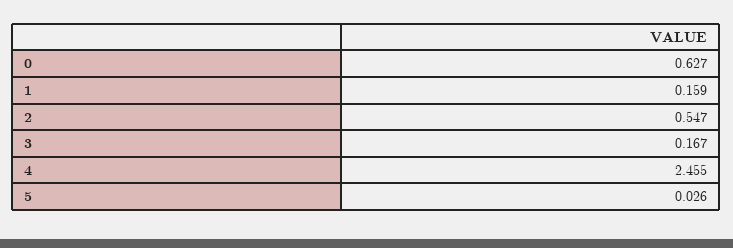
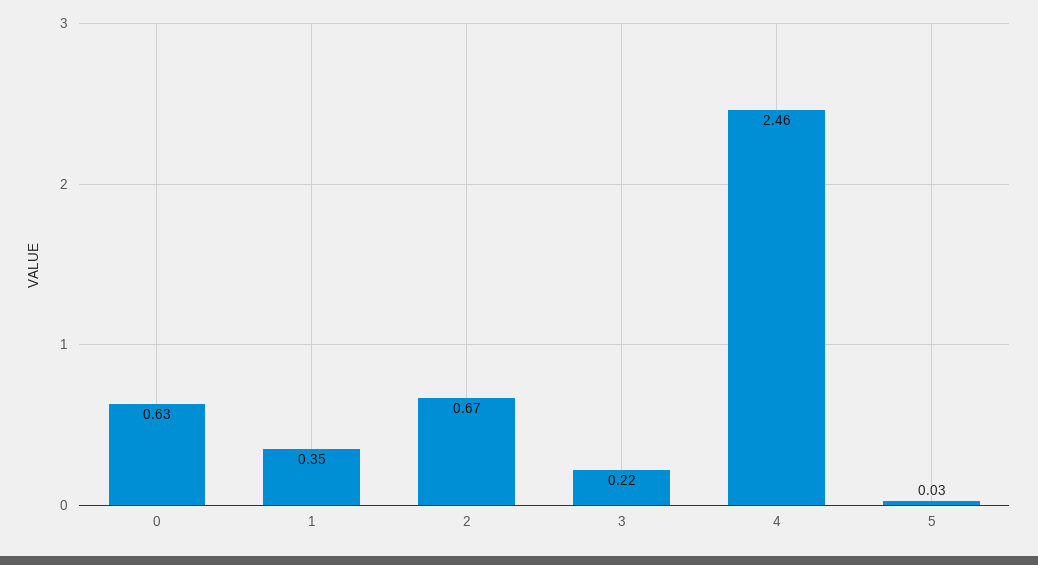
1: 0.159 -> 0.35
2: 0.547 -> 0.67
3: 0.167 -> 0.22

